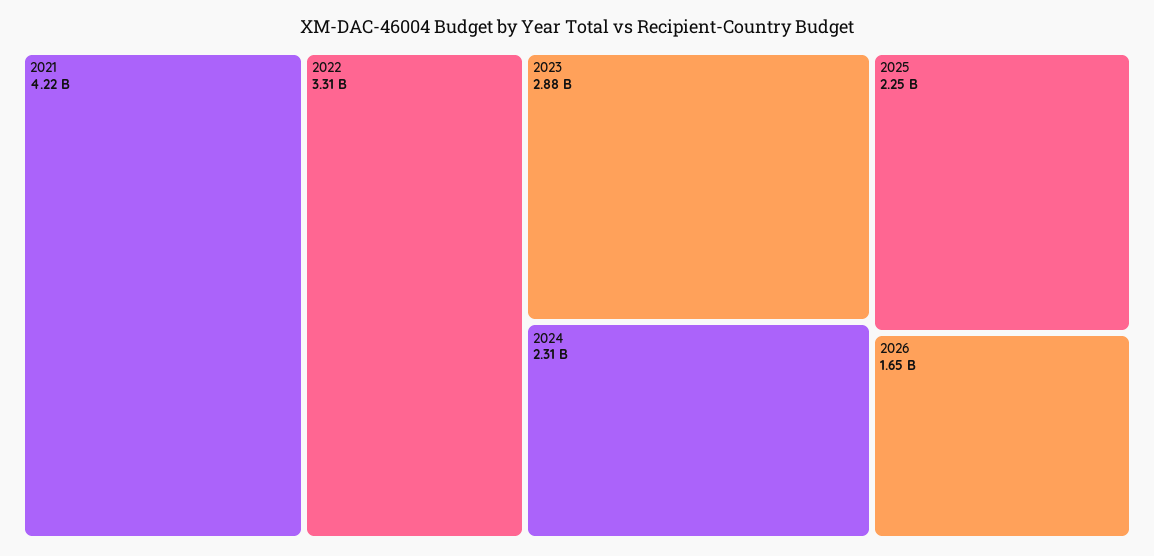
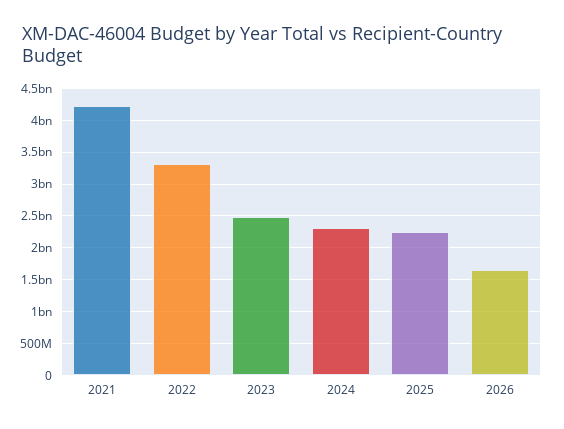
2023: 2880000000 -> 2500000000

